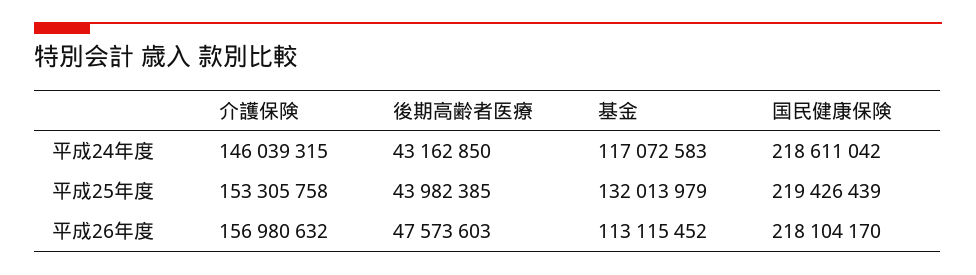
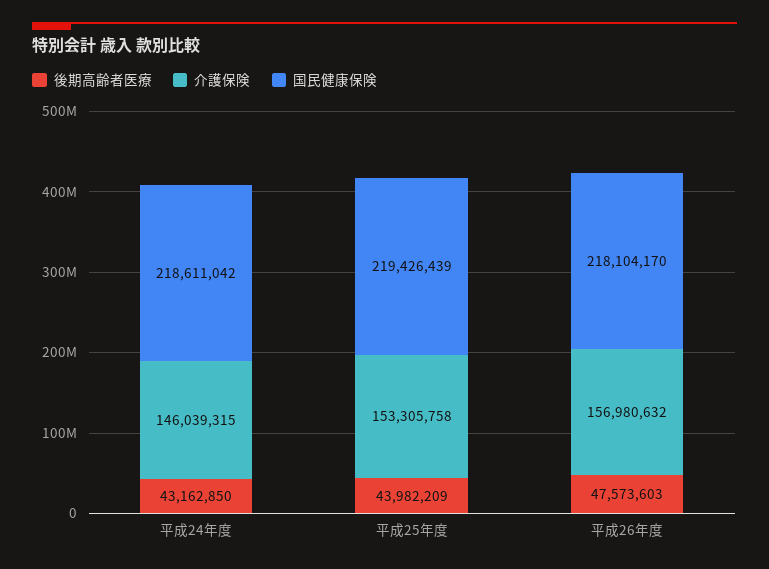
基金, 平成24年度: 117072583 -> none
後期高齢者医療, 平成25年度: 43982385 -> 43982209
基金, 平成25年度: 132013979 -> none
基金, 平成26年度: 113115452 -> none

